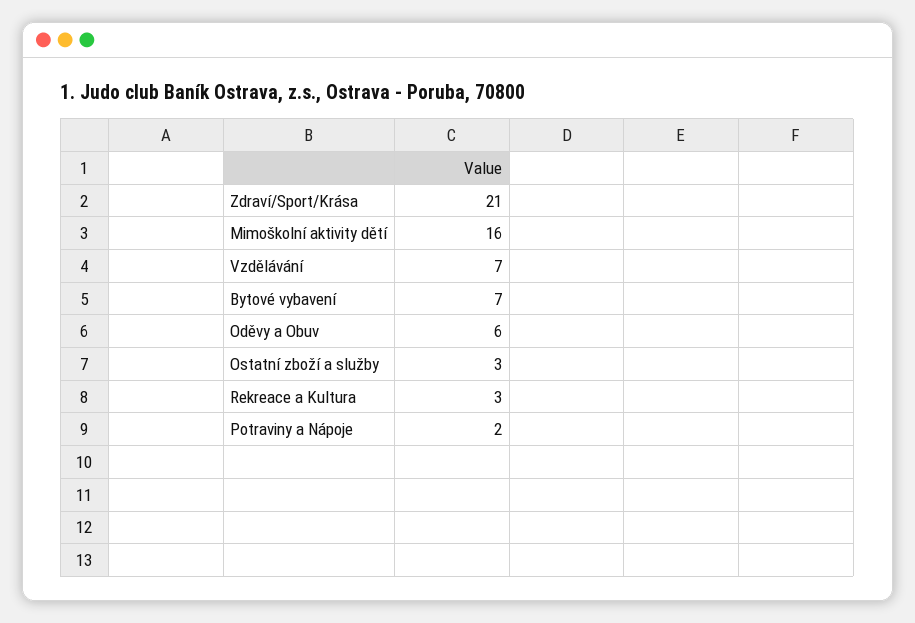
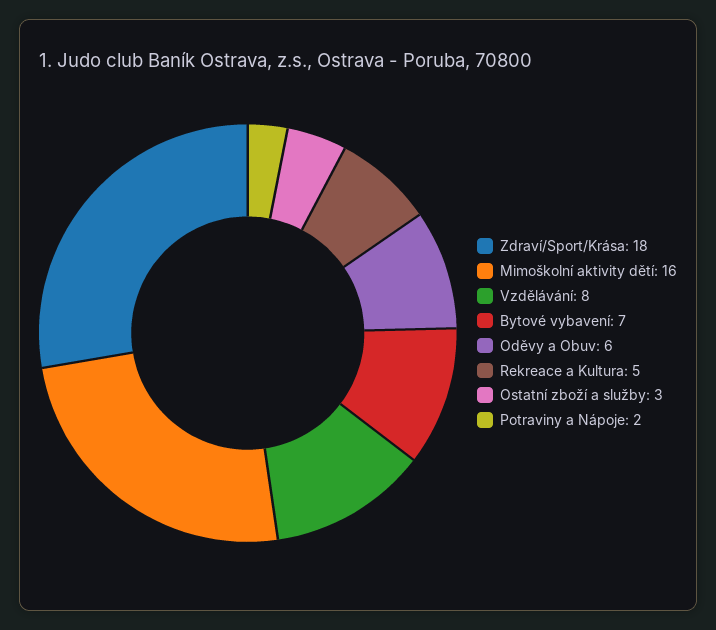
Zdraví/Sport/Krása: 21 -> 18
Vzdělávání: 7 -> 8
Rekreace a Kultura: 3 -> 5

